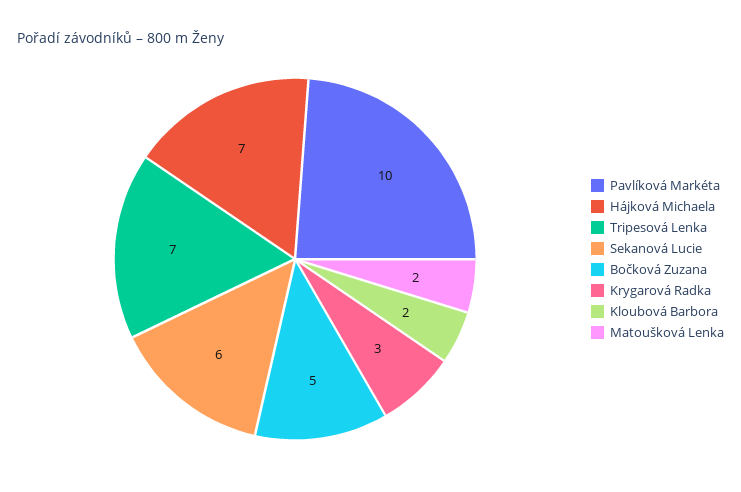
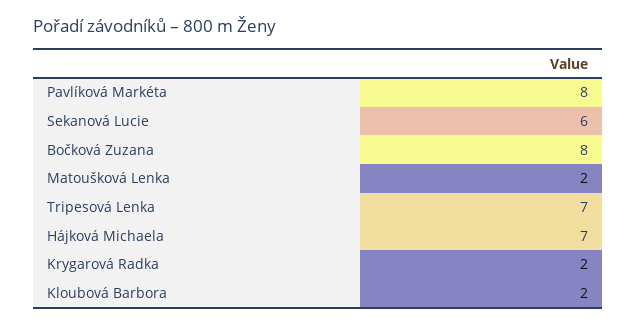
Pavlíková Markéta: 10 -> 8
Bočková Zuzana: 5 -> 8
Krygarová Radka: 3 -> 2

